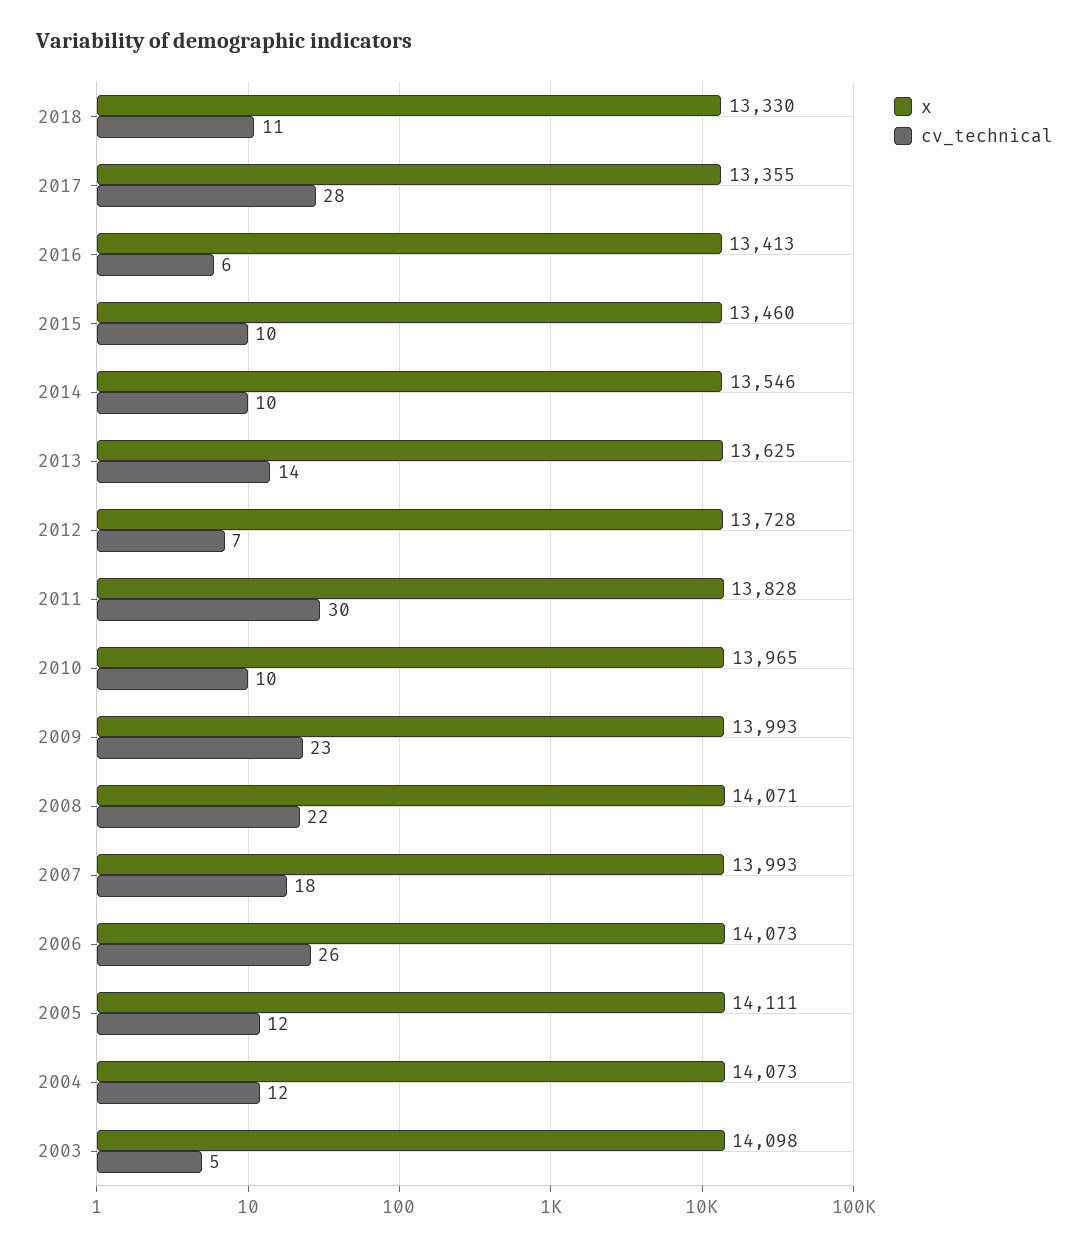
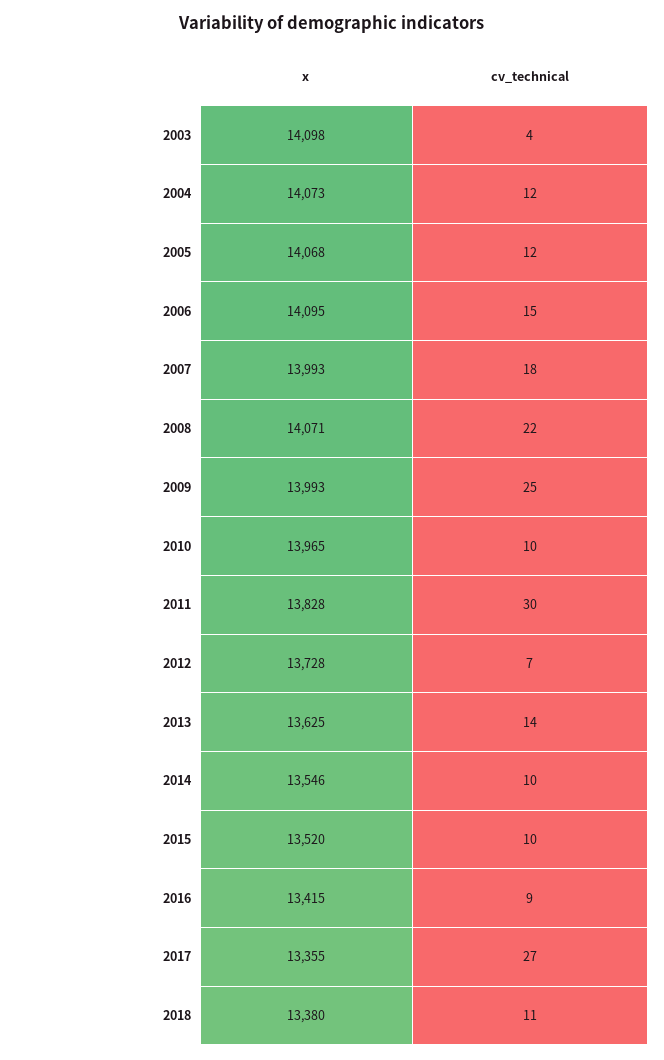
x, 2018: 13330 -> 13380
cv_technical, 2017: 28 -> 27
x, 2016: 13413 -> 13415
cv_technical, 2016: 6 -> 9
x, 2015: 13460 -> 13520
cv_technical, 2009: 23 -> 25
x, 2006: 14073 -> 14095
cv_technical, 2006: 26 -> 15
x, 2005: 14111 -> 14068
cv_technical, 2003: 5 -> 4

